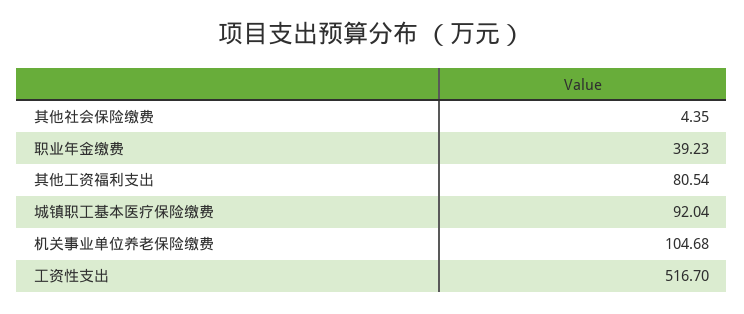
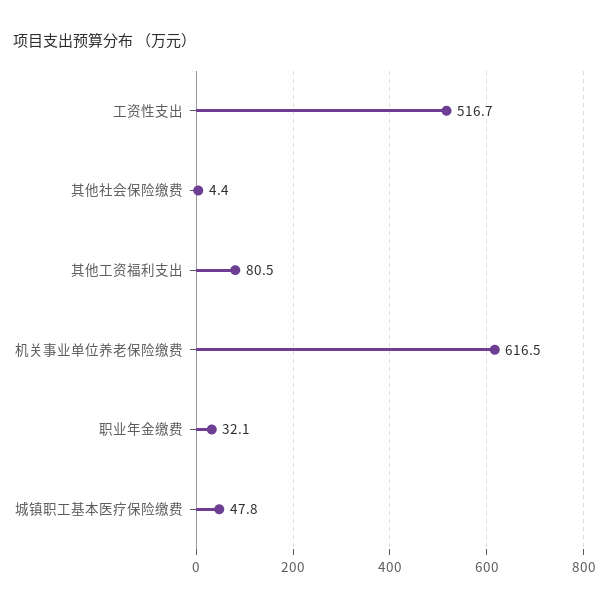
职业年金缴费: 39.23 -> 32.1
城镇职工基本医疗保险缴费: 92.04 -> 47.8
机关事业单位养老保险缴费: 104.68 -> 616.5

